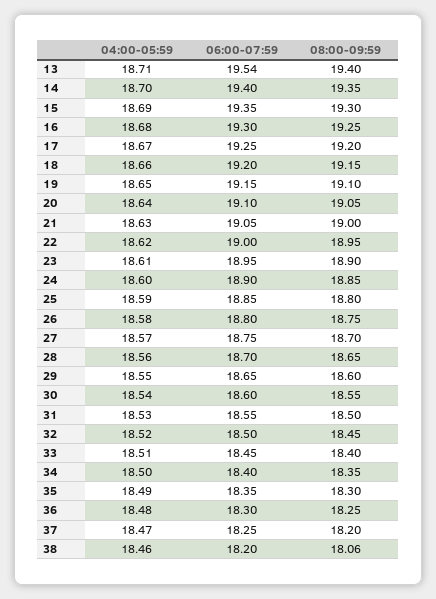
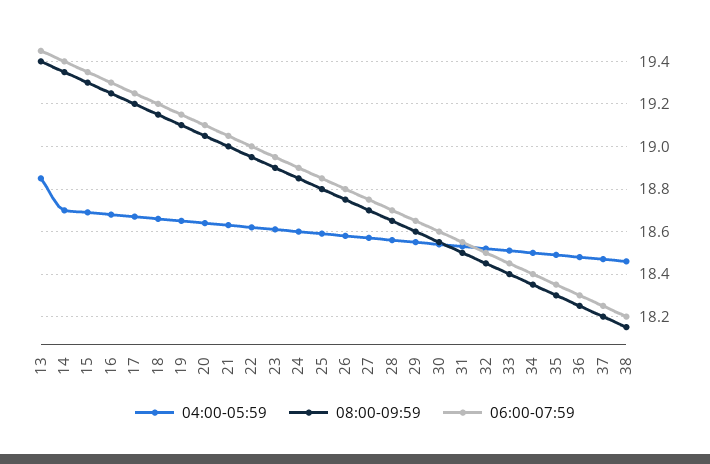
04:00-05:59, 13: 18.71 -> 18.85
06:00-07:59, 13: 19.54 -> 19.45
08:00-09:59, 38: 18.06 -> 18.15

